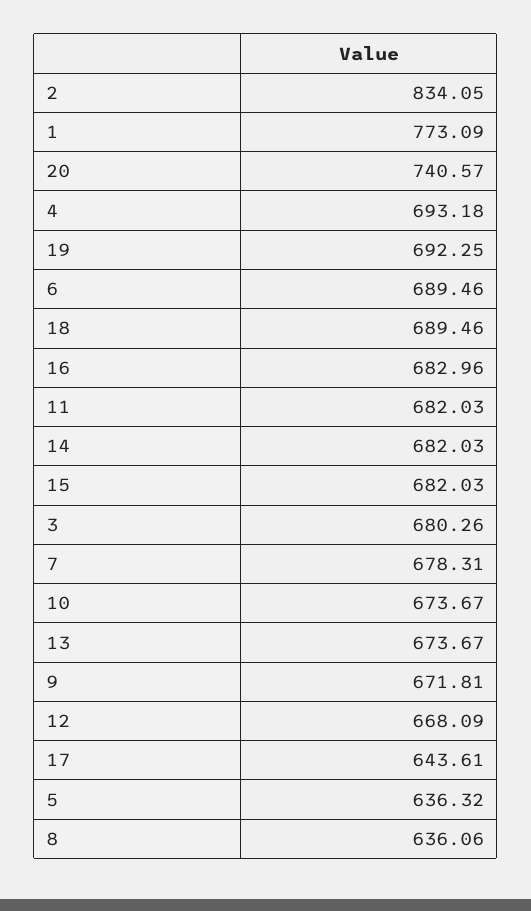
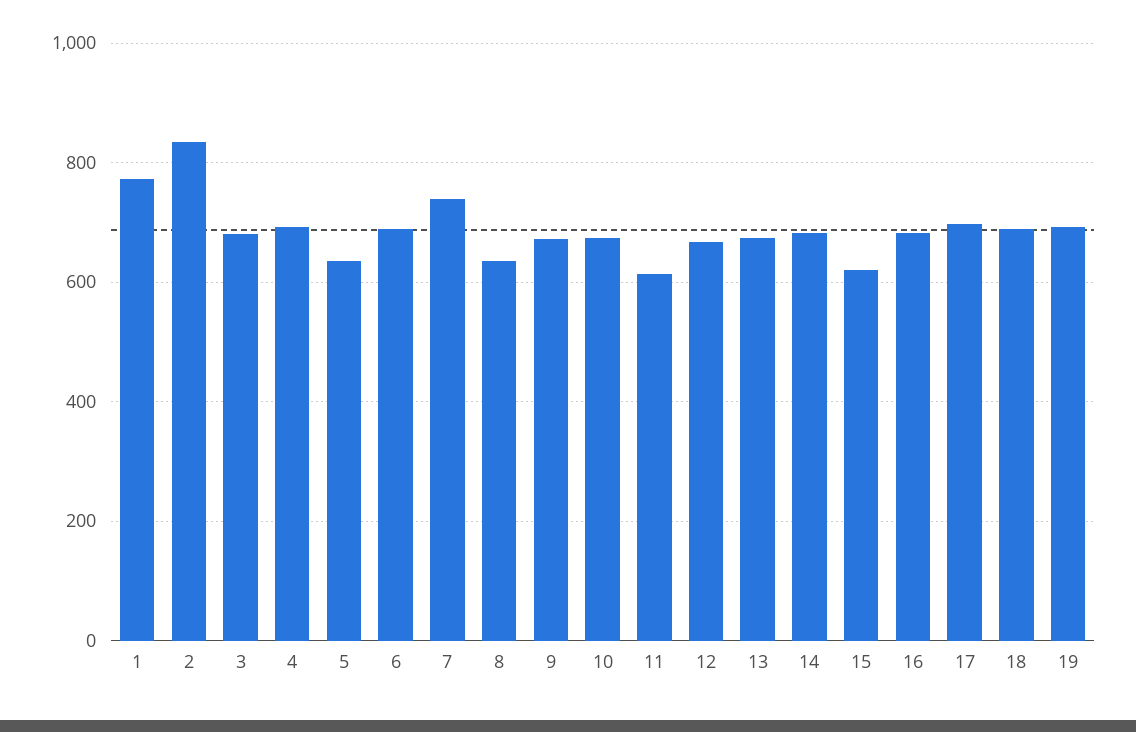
20: 740.57 -> none
11: 682.03 -> 620
15: 682.03 -> 620
7: 678.31 -> 740
17: 643.61 -> 700

